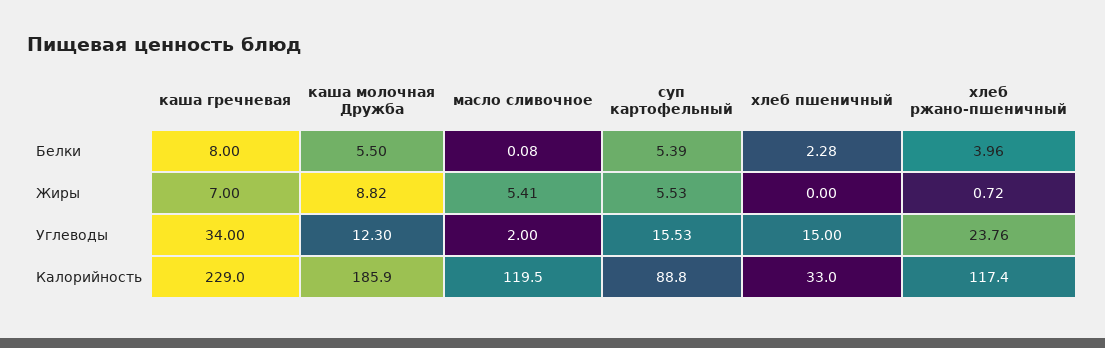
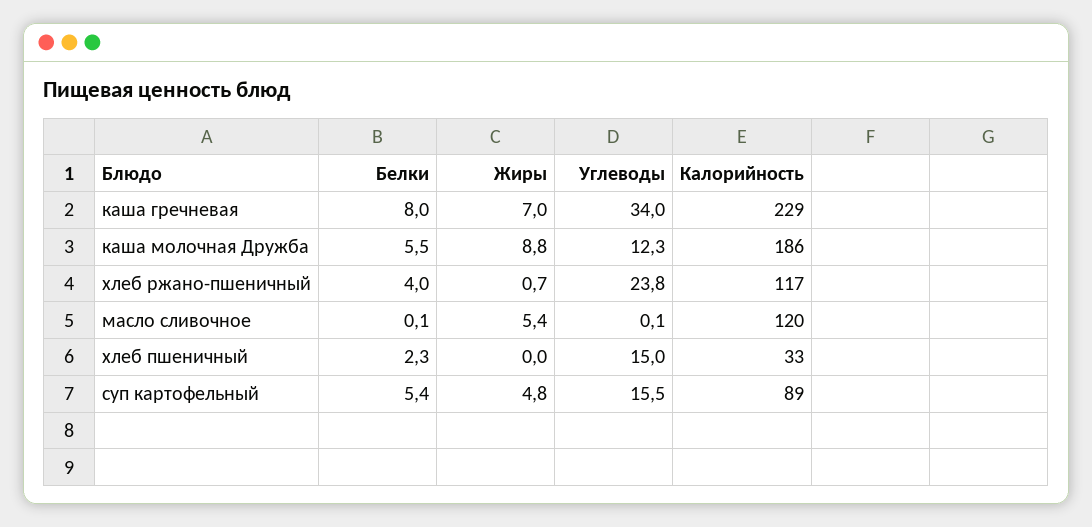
суп картофельный, Жиры: 5.53 -> 4.8
масло сливочное, Углеводы: 2 -> 0.1

